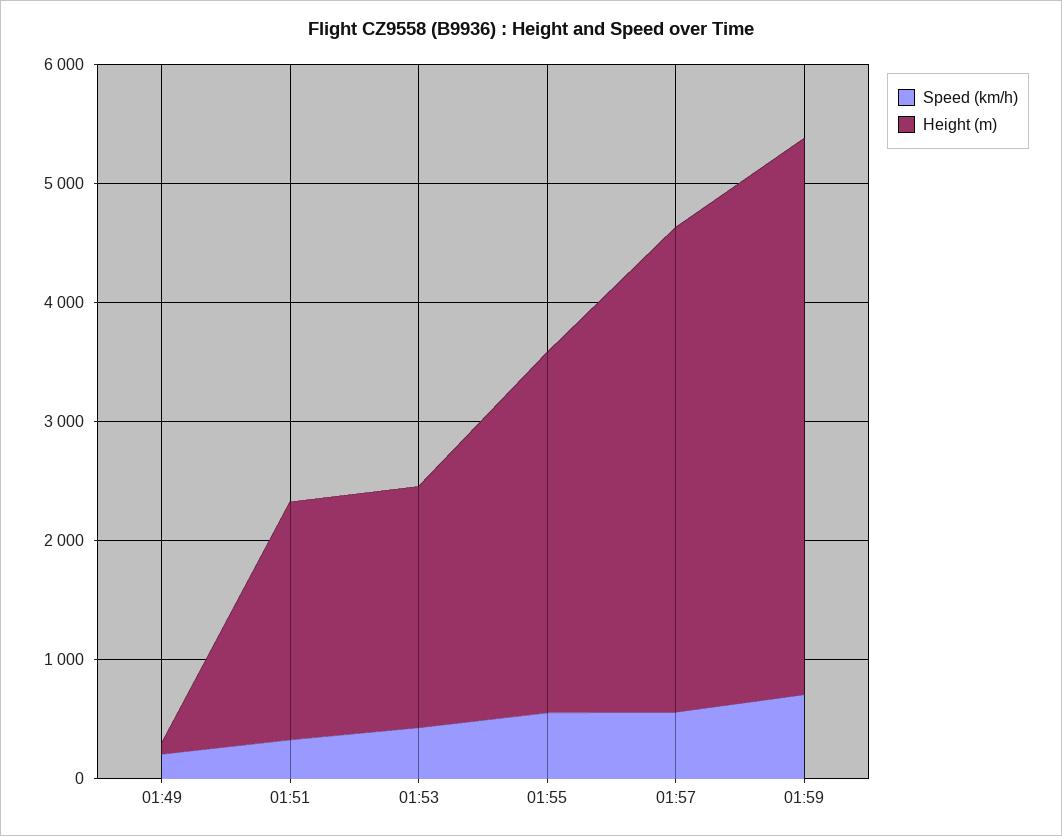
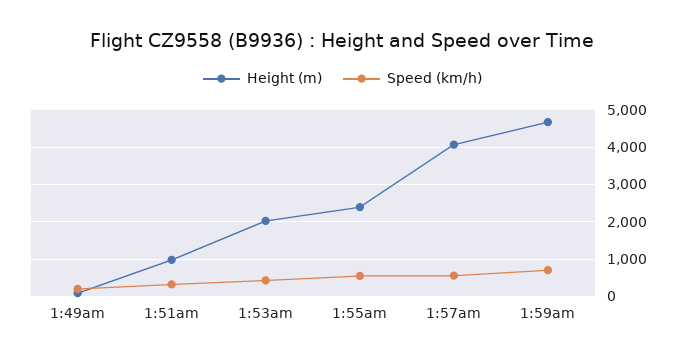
Height (m), 01:51: 2000 -> 1000
Height (m), 01:55: 3000 -> 2400

